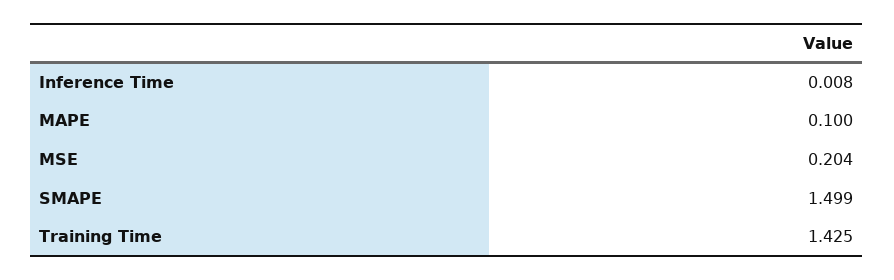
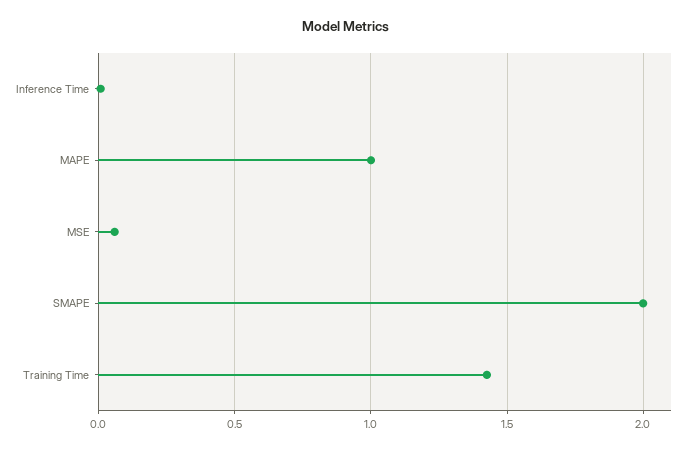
MAPE: 0.1 -> 1
MSE: 0.204 -> 0.05
SMAPE: 1.499 -> 2

